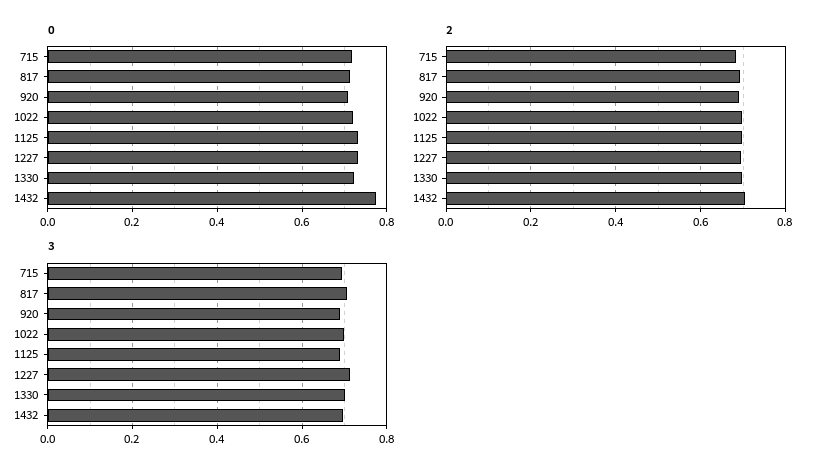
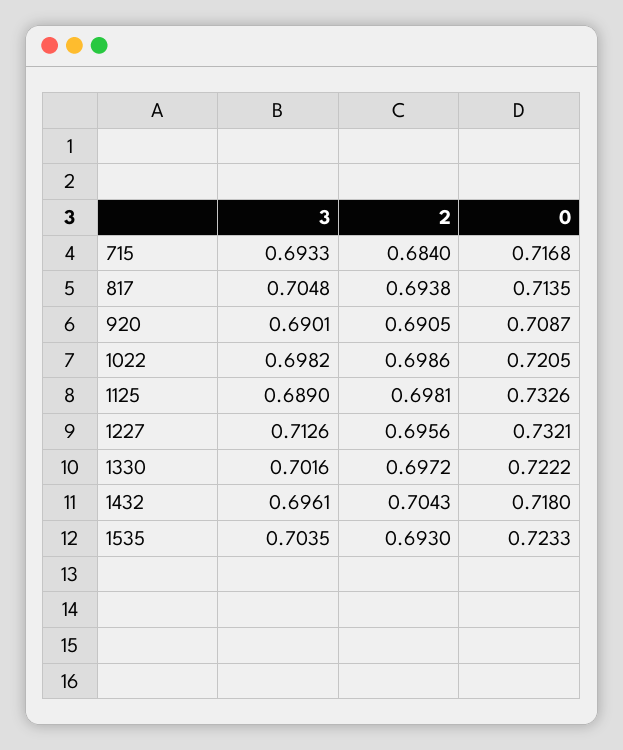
0, 1432: 0.78 -> 0.718
3, 1535: none -> 0.7035
2, 1535: none -> 0.693
0, 1535: none -> 0.7233

